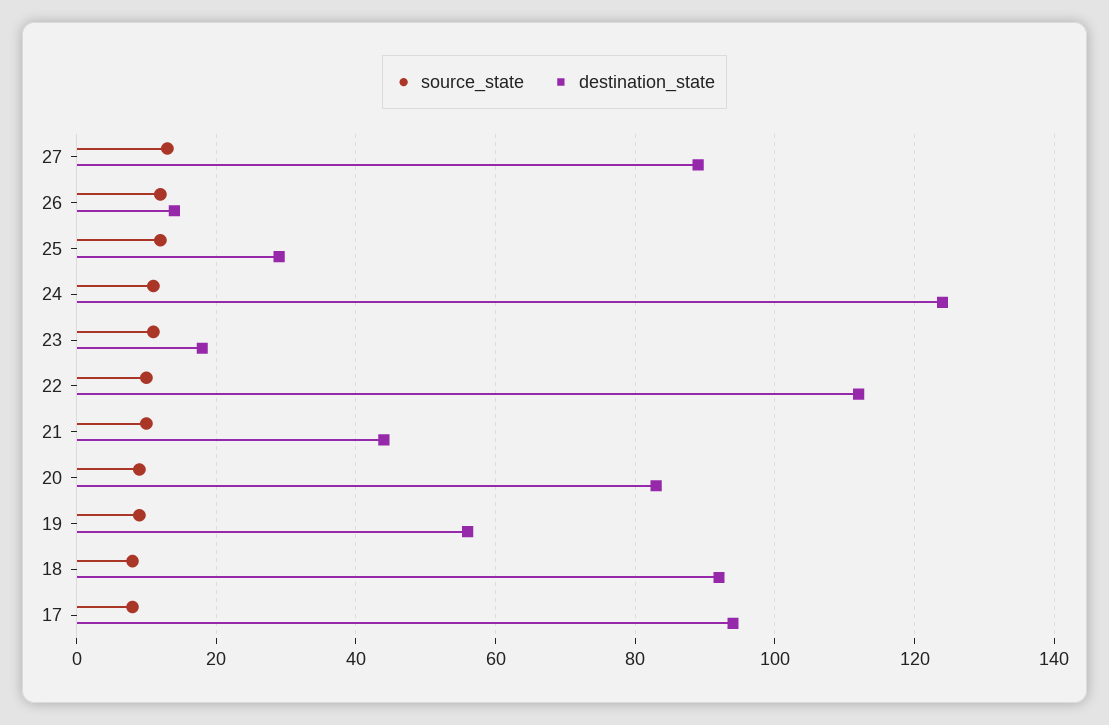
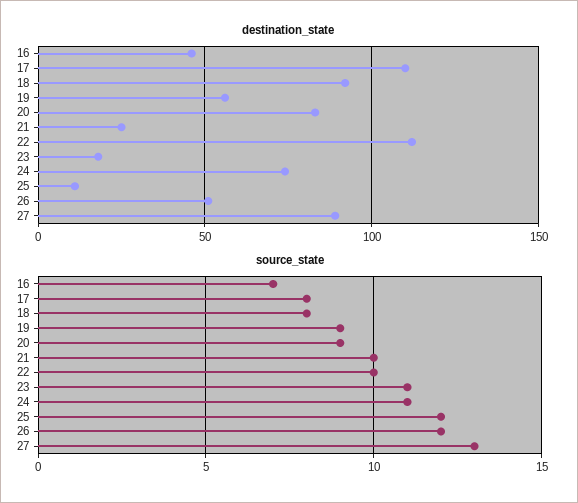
destination_state, 26: 15 -> 50
destination_state, 25: 30 -> 10
destination_state, 24: 125 -> 75
destination_state, 21: 45 -> 25
destination_state, 17: 95 -> 110
destination_state, 16: none -> 45
source_state, 16: none -> 7

